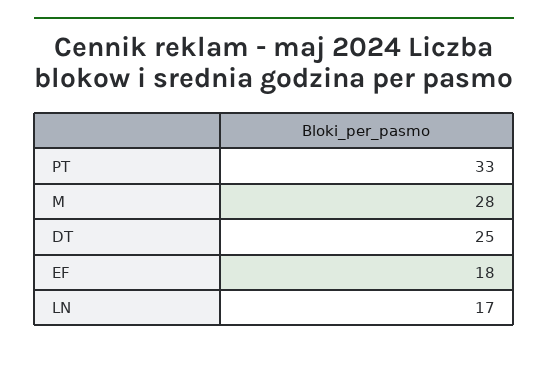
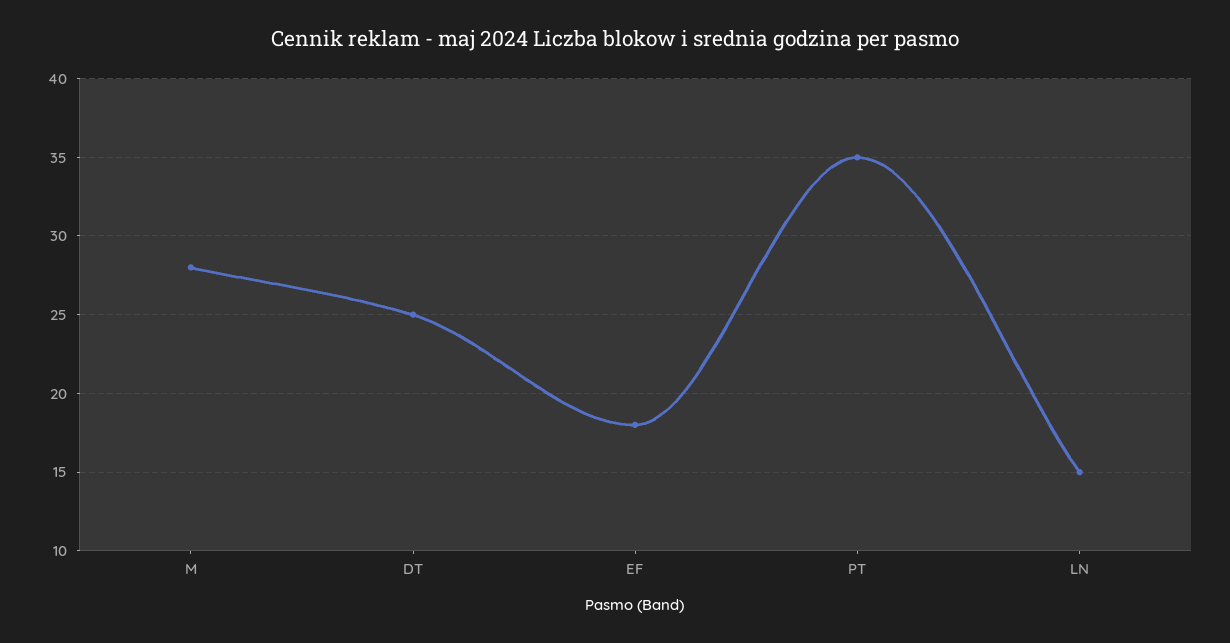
PT: 33 -> 35
LN: 17 -> 15

